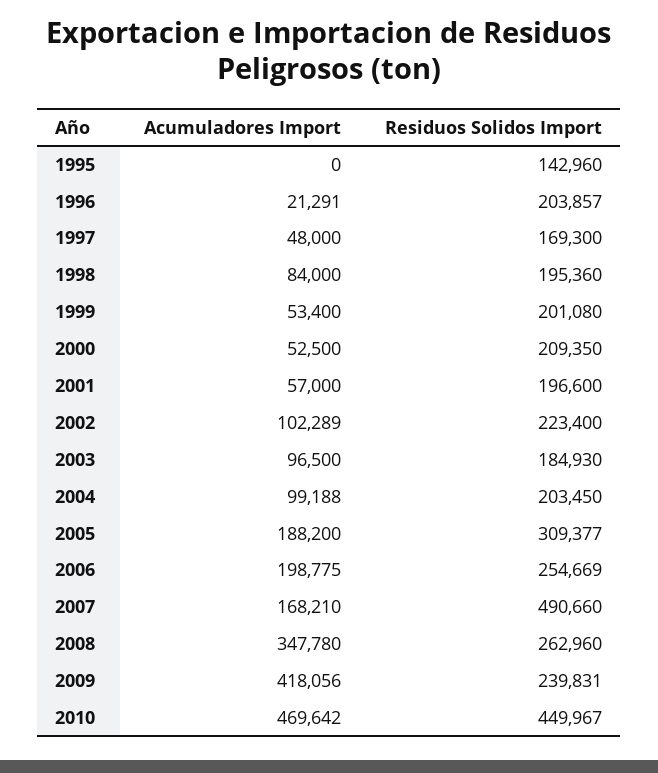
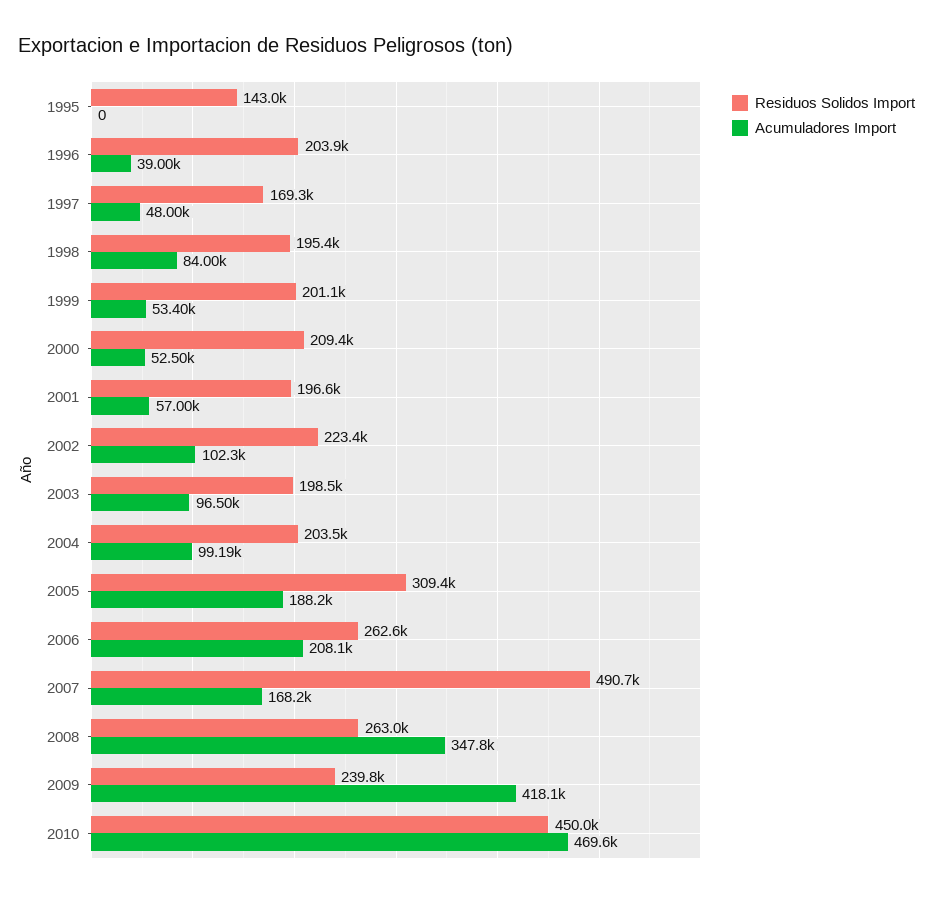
Acumuladores Import, 1996: 21291 -> 39000
Residuos Solidos Import, 2003: 184930 -> 198500
Acumuladores Import, 2006: 198775 -> 208100
Residuos Solidos Import, 2006: 254669 -> 262600

